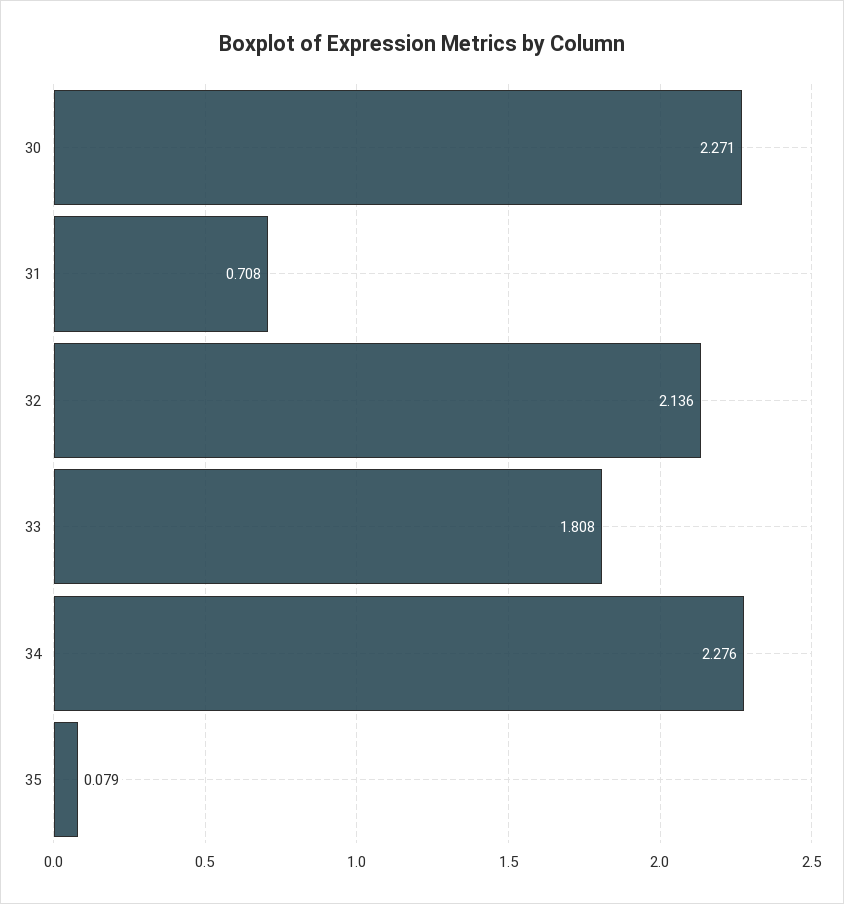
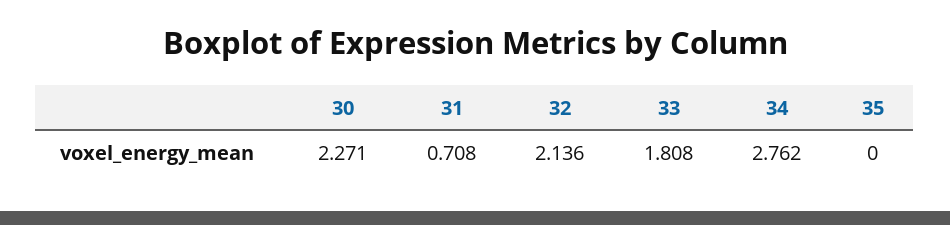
34: 2.276 -> 2.762
35: 0.079 -> 0

